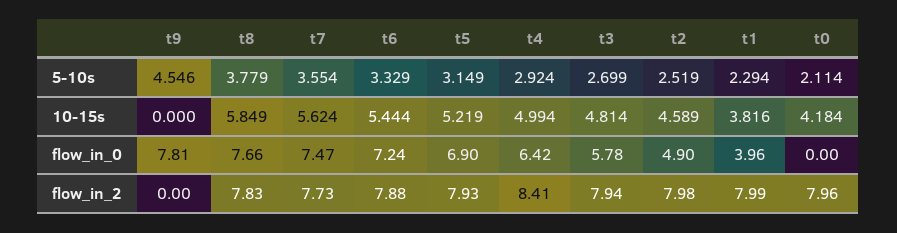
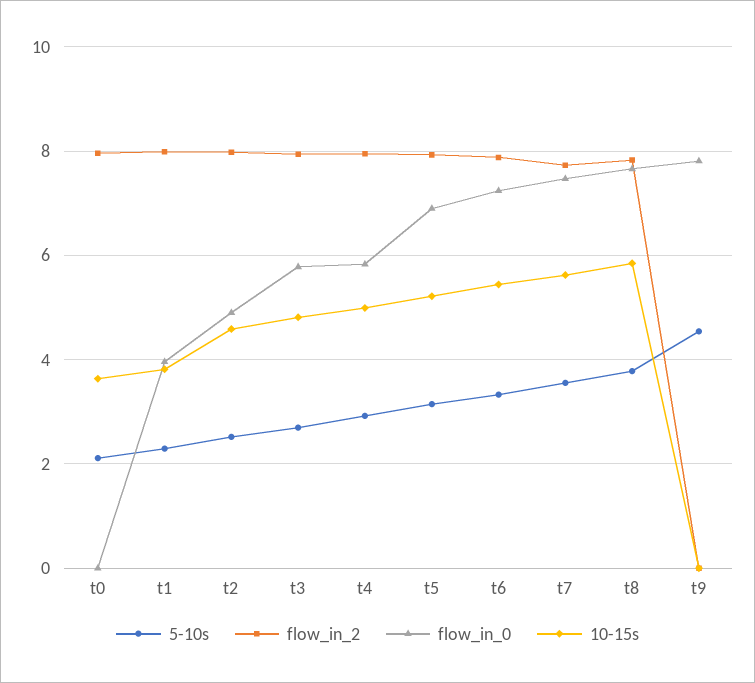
10-15s, t0: 4.184 -> 3.6
flow_in_0, t4: 6.42 -> 5.8
flow_in_2, t4: 8.41 -> 8

